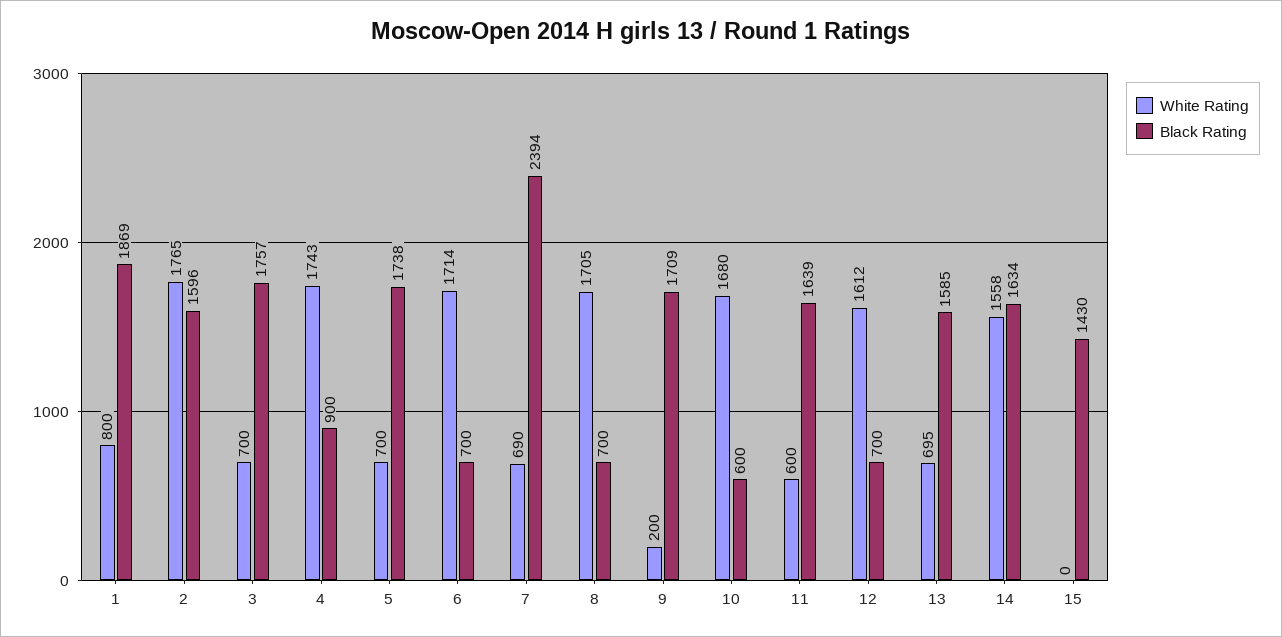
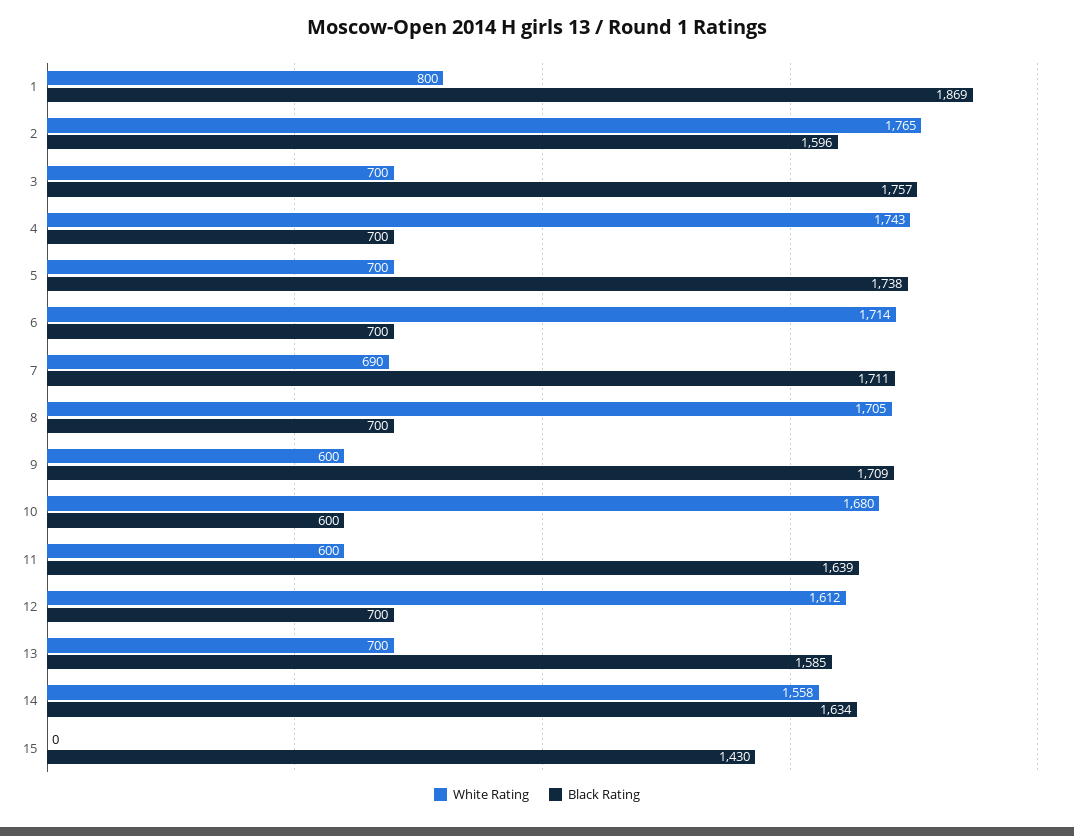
Black Rating, 4: 900 -> 700
Black Rating, 7: 2394 -> 1711
White Rating, 9: 200 -> 600
White Rating, 13: 695 -> 700

